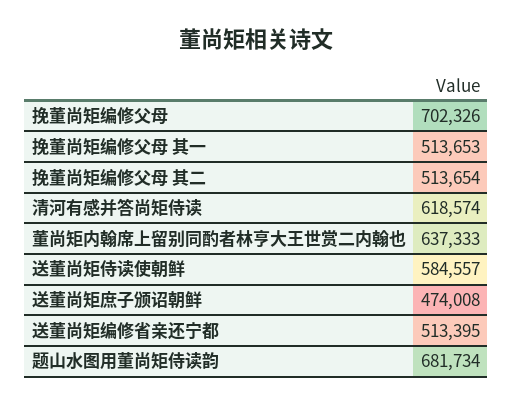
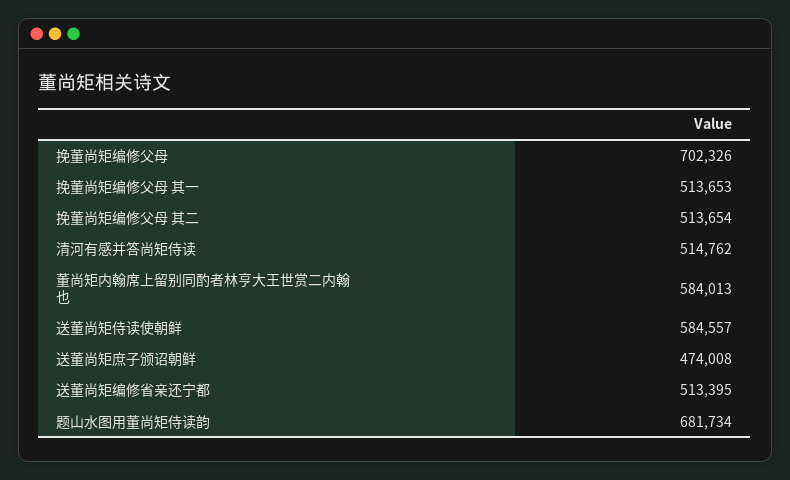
清河有感并答尚矩侍读: 618574 -> 514762
董尚矩内翰席上留别同酌者林亨大王世赏二内翰也: 637333 -> 584013

